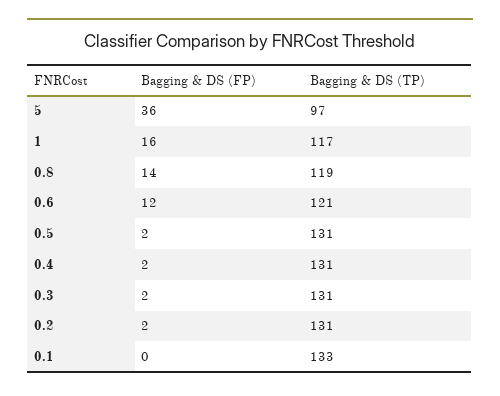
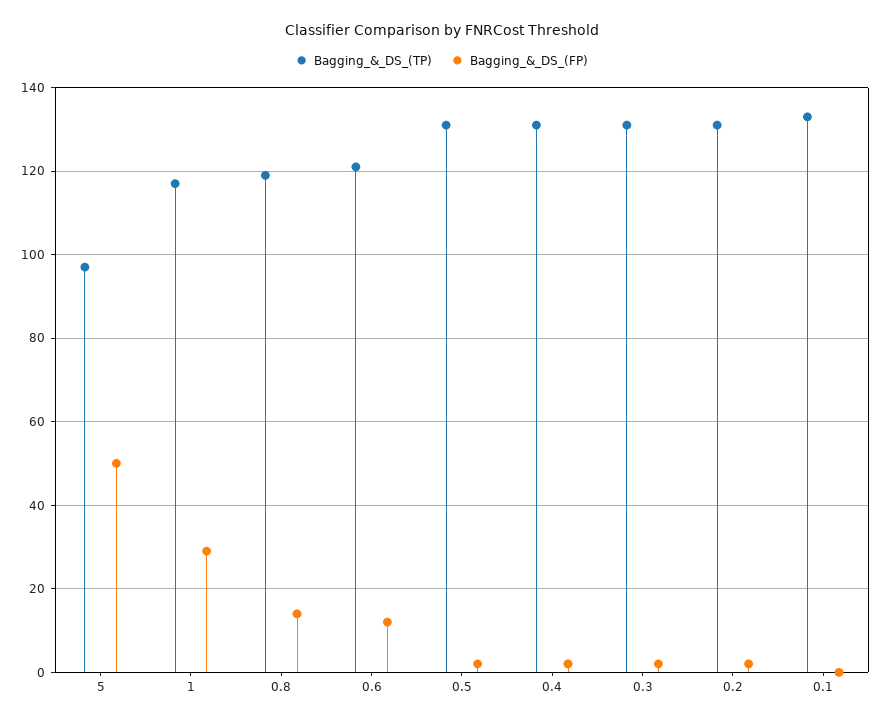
Bagging & DS (FP), 5: 36 -> 50
Bagging & DS (FP), 1: 16 -> 30

